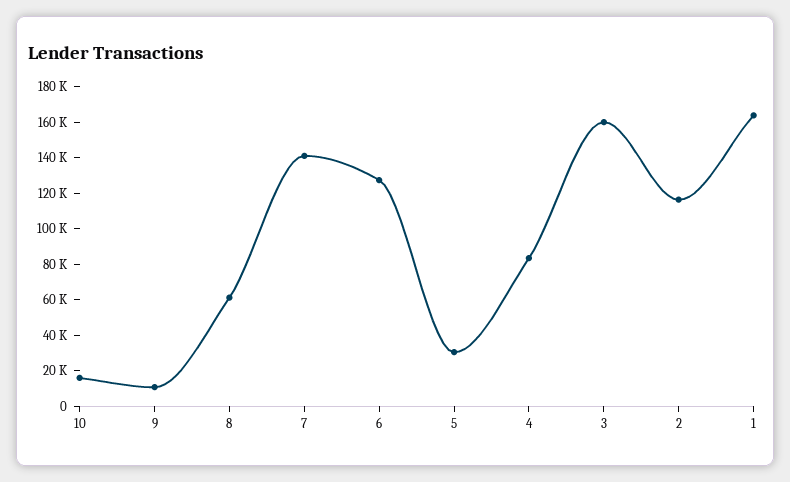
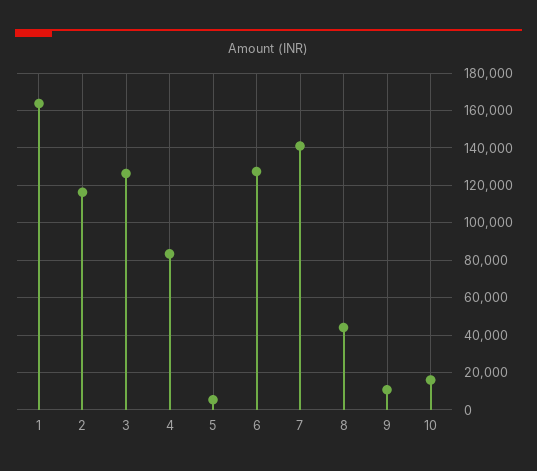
8: 60000 -> 45000
5: 30000 -> 5000
3: 160000 -> 125000

